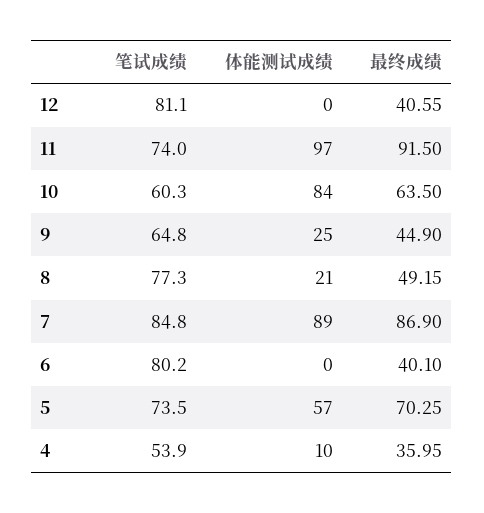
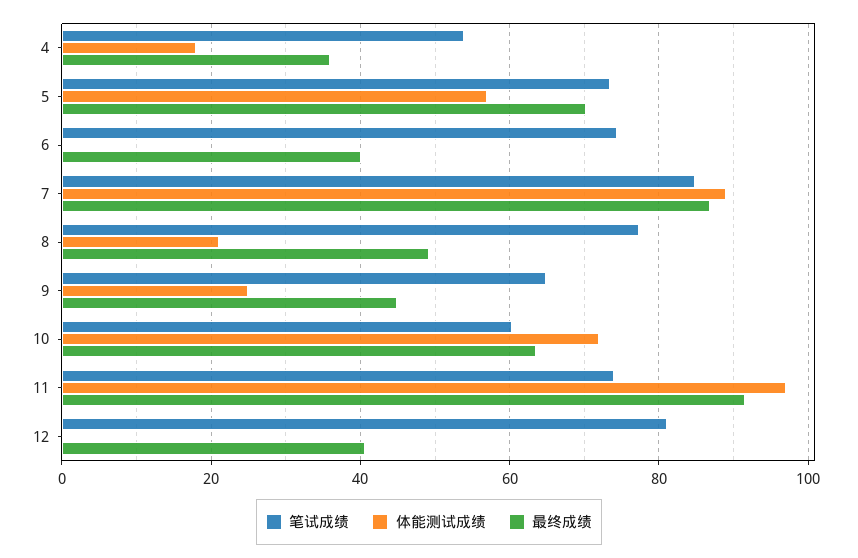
体能测试成绩, 10: 84 -> 72
笔试成绩, 6: 80.2 -> 74
体能测试成绩, 4: 10 -> 18

